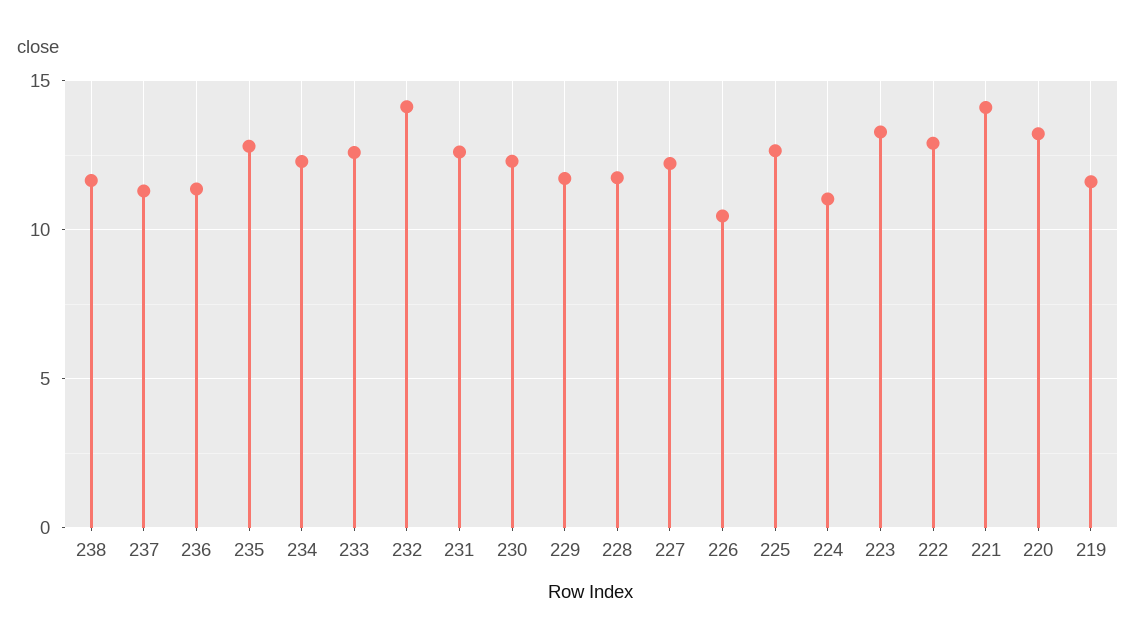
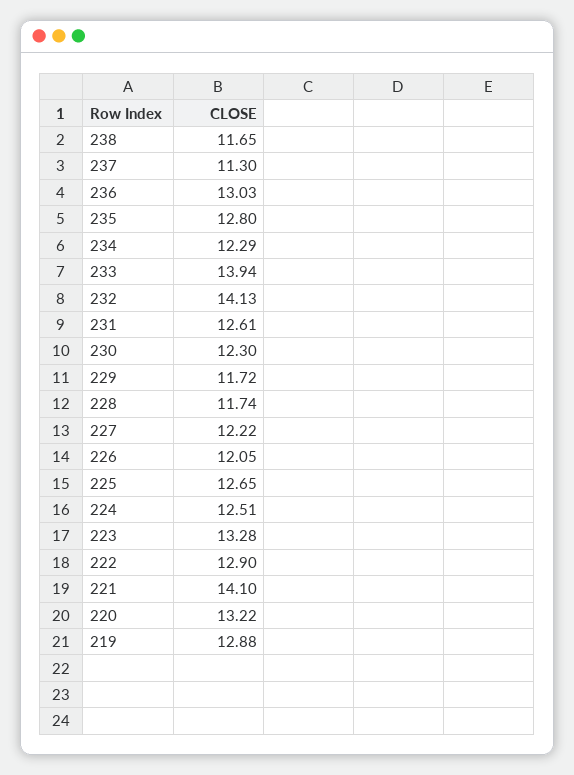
236: 11.5 -> 13.03
233: 12.5 -> 13.94
226: 10.5 -> 12.05
224: 11 -> 12.51
219: 11.5 -> 12.88

